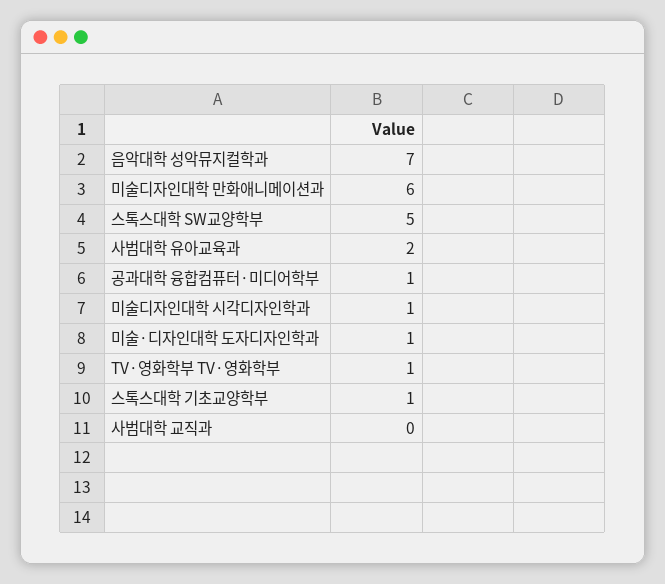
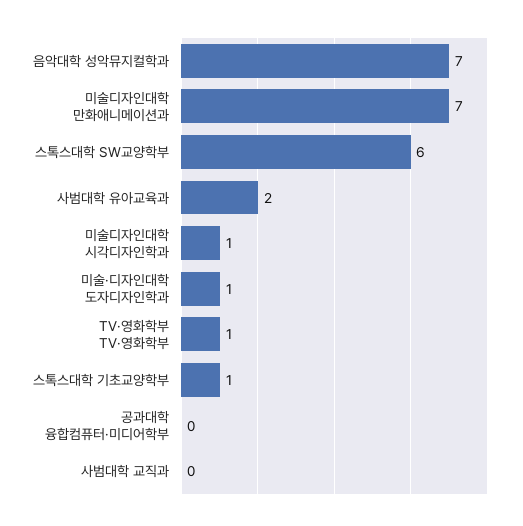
미술디자인대학 만화애니메이션과: 6 -> 7
스톡스대학 SW교양학부: 5 -> 6
공과대학 융합컴퓨터·미디어학부: 1 -> 0

